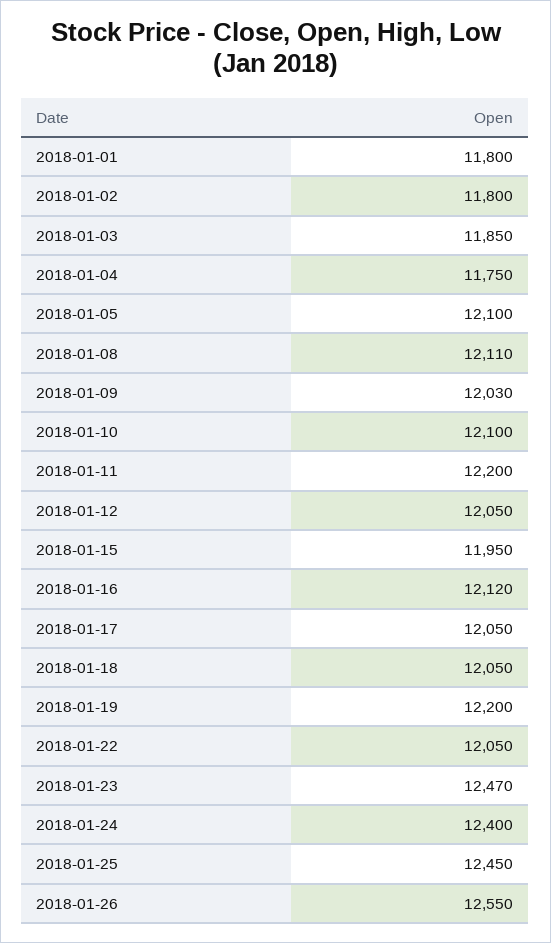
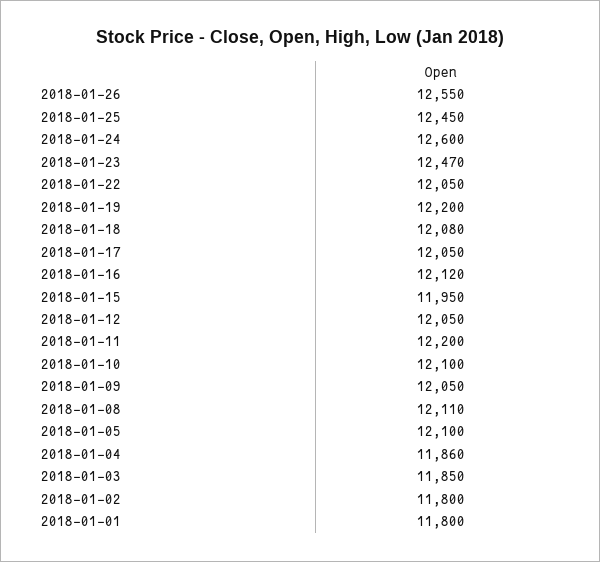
2018-01-04: 11750 -> 11860
2018-01-09: 12030 -> 12050
2018-01-18: 12050 -> 12080
2018-01-24: 12400 -> 12600

